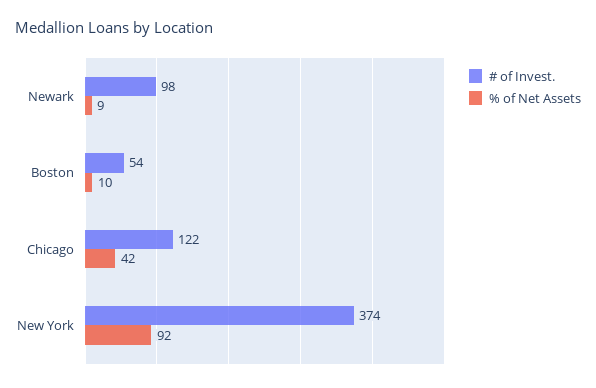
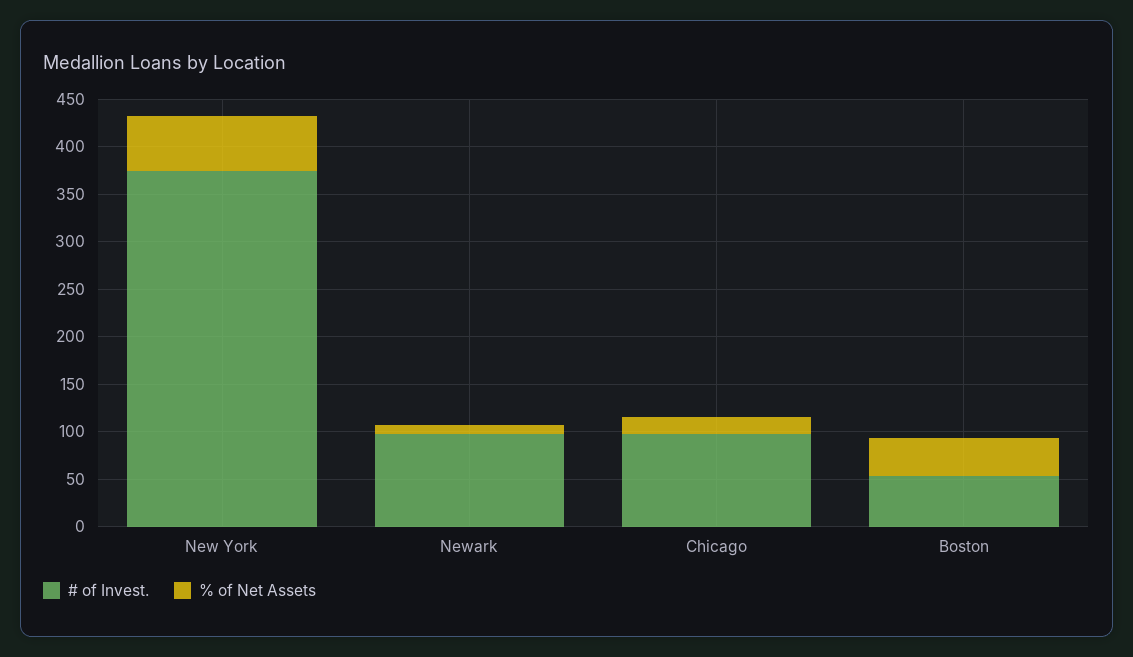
% of Net Assets, Boston: 10 -> 40
# of Invest., Chicago: 122 -> 100
% of Net Assets, Chicago: 42 -> 20
% of Net Assets, New York: 92 -> 60

